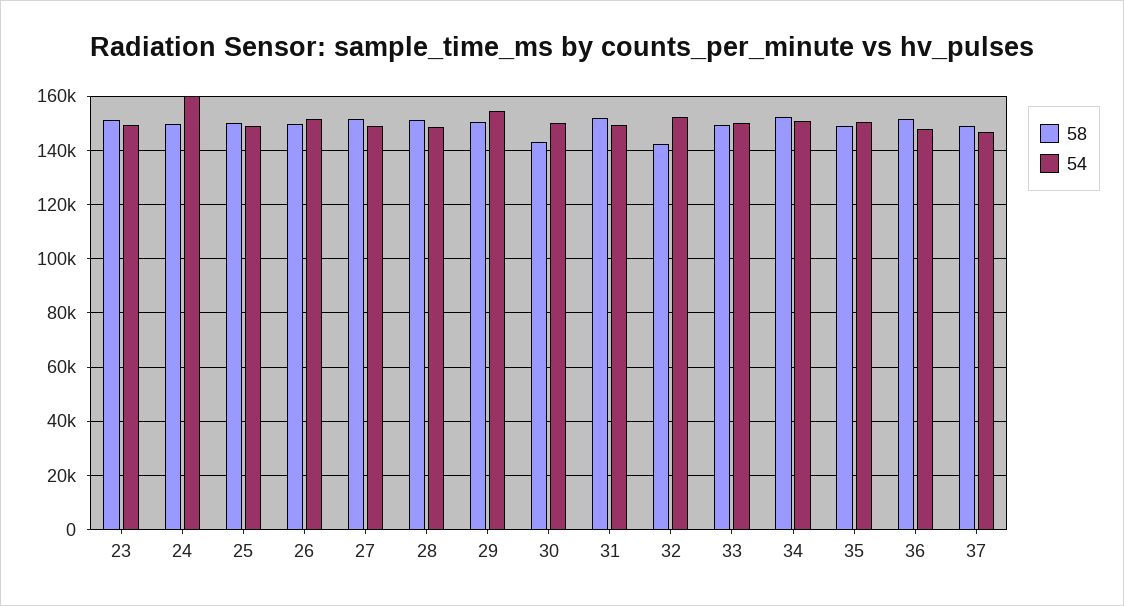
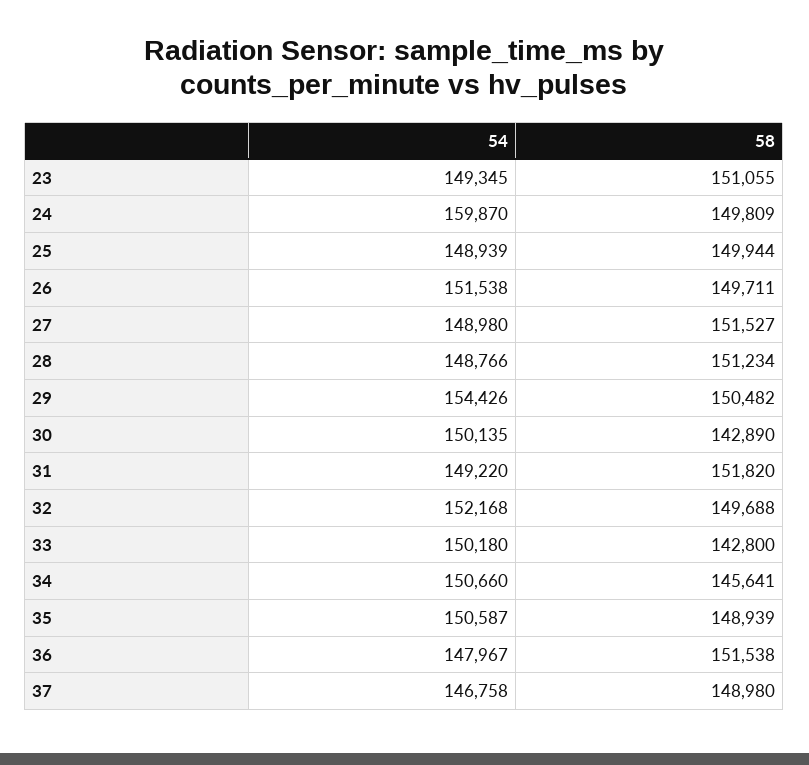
58, 32: 142500 -> 149688
58, 33: 150000 -> 142800
58, 34: 152500 -> 145641

